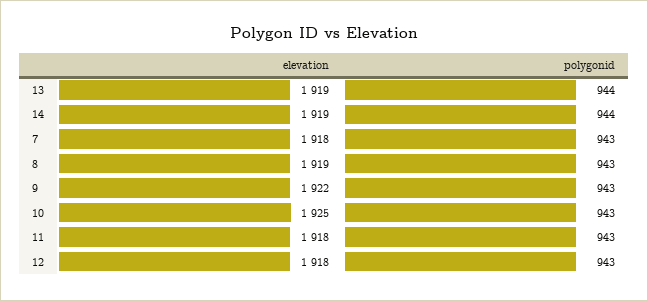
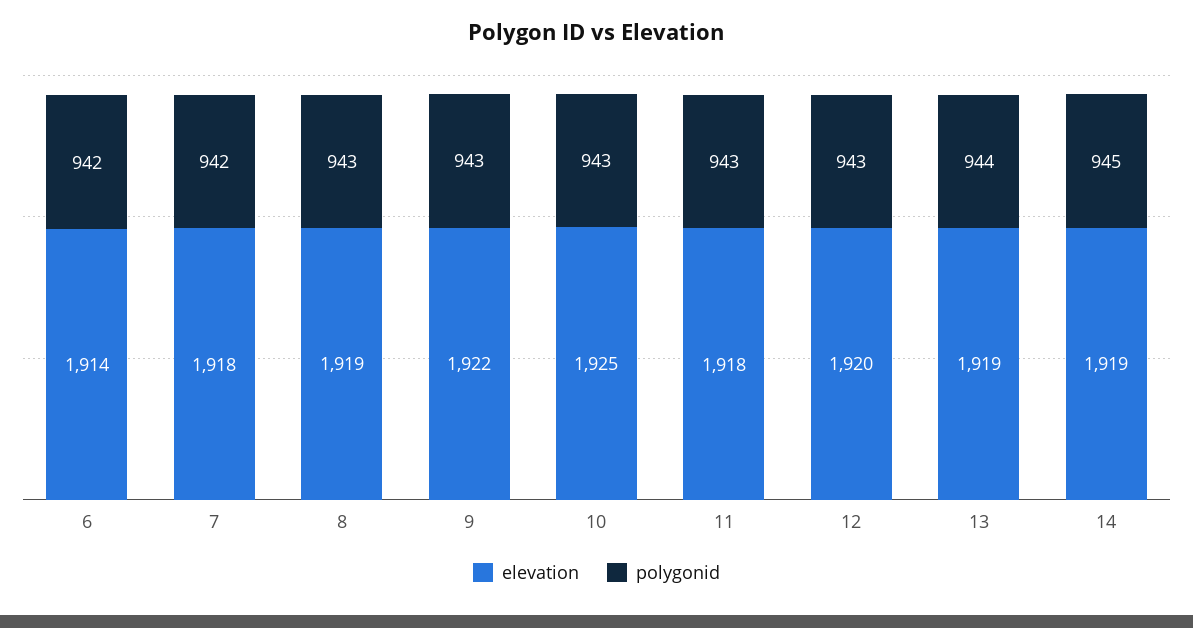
polygonid, 14: 944 -> 945
polygonid, 7: 943 -> 942
elevation, 12: 1918 -> 1920
elevation, 6: none -> 1914
polygonid, 6: none -> 942

